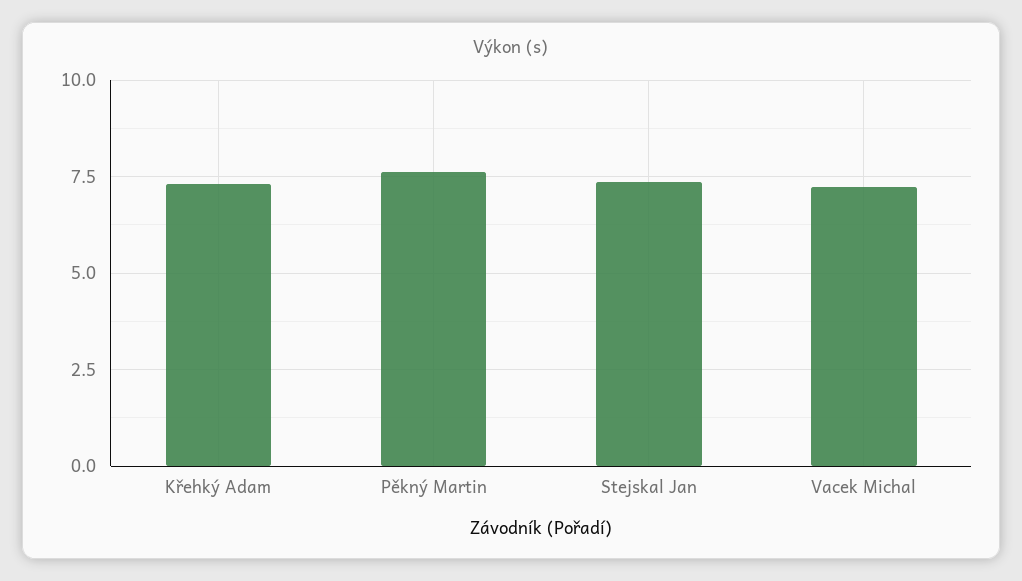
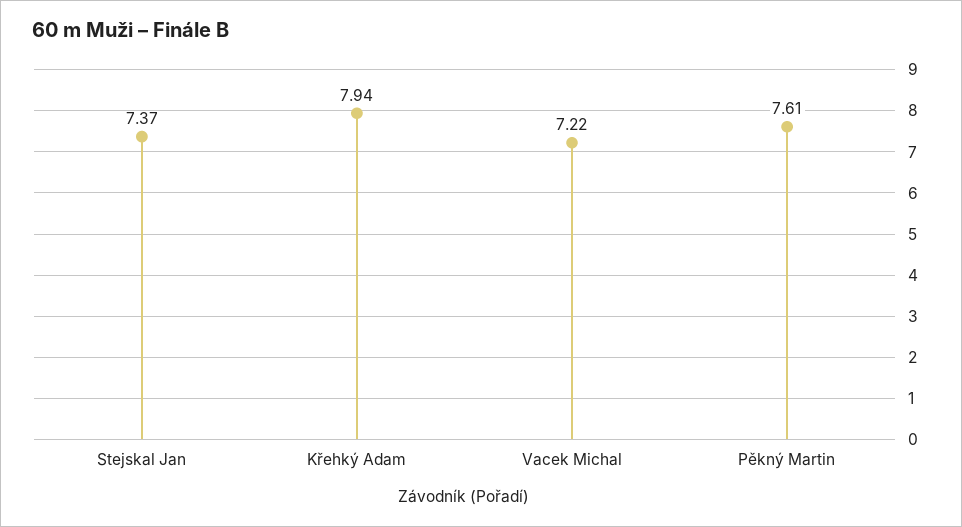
Křehký Adam: 7.25 -> 7.94

